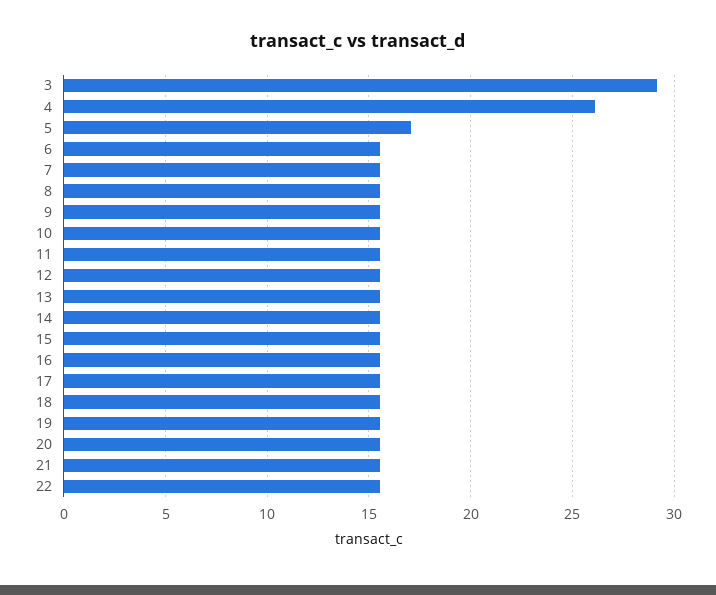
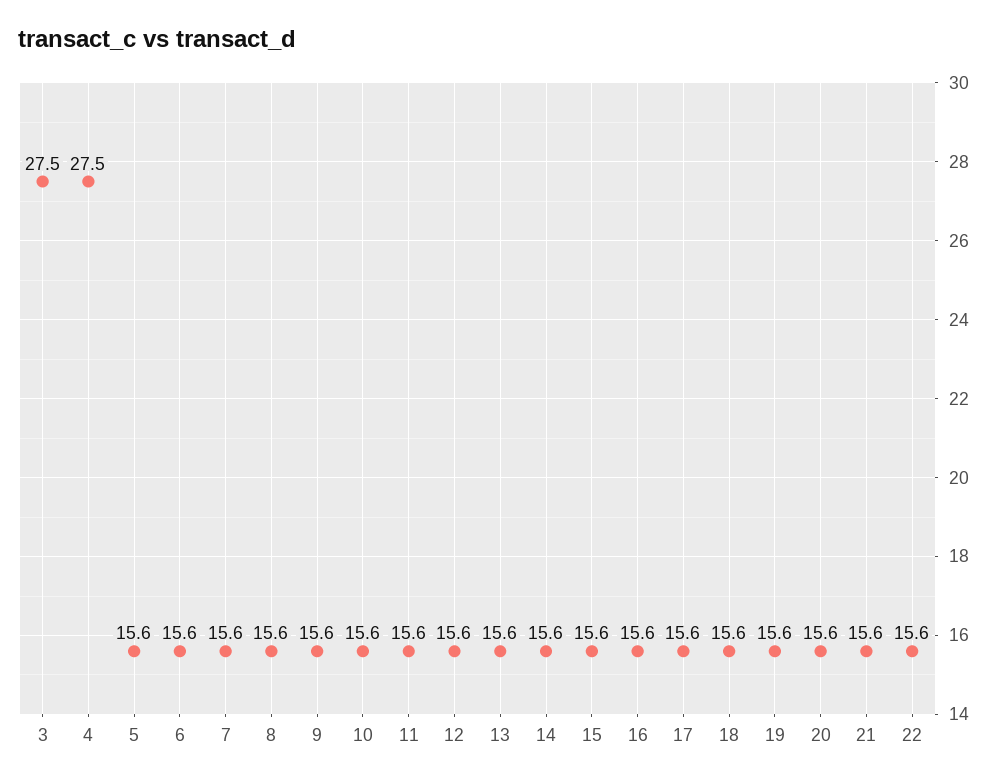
3: 29 -> 27.5
4: 26 -> 27.5
5: 17 -> 15.6

